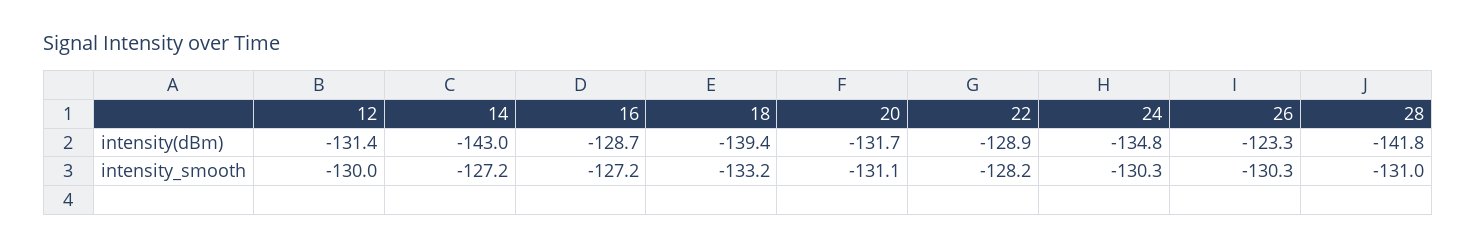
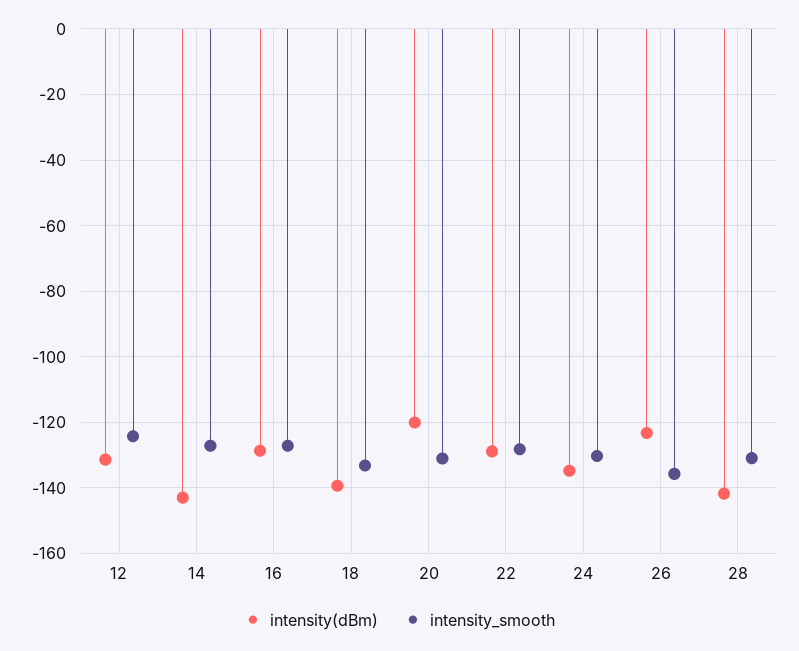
intensity(dBm), 20: -131.7 -> -120
intensity_smooth, 12: -130 -> -124
intensity_smooth, 26: -130.3 -> -136

